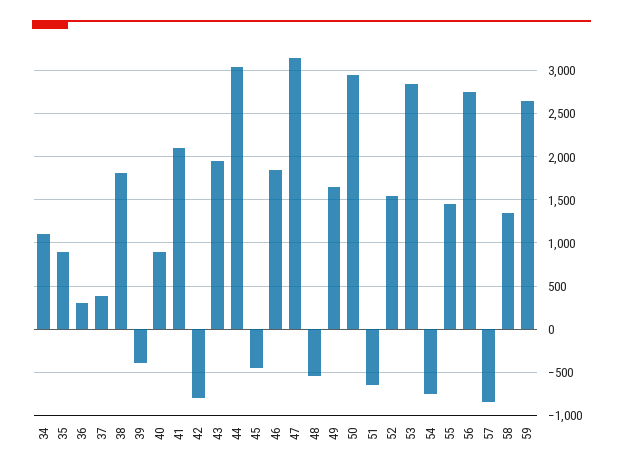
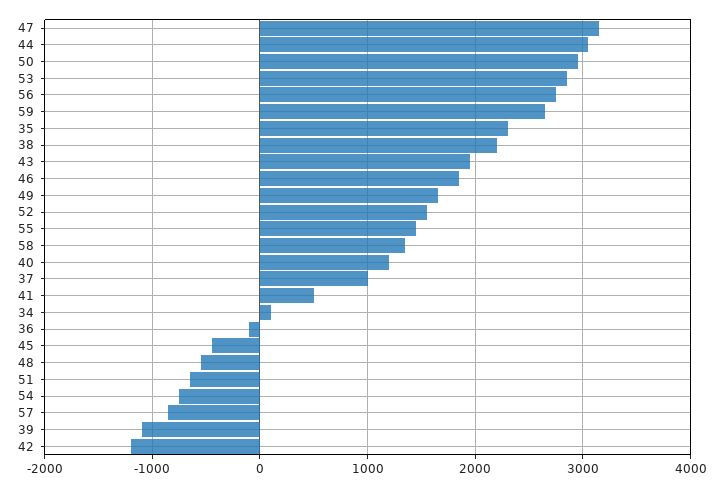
34: 1100 -> 100
35: 900 -> 2300
36: 300 -> -100
37: 400 -> 1000
38: 1800 -> 2200
39: -400 -> -1100
40: 900 -> 1200
41: 2100 -> 500
42: -800 -> -1200

